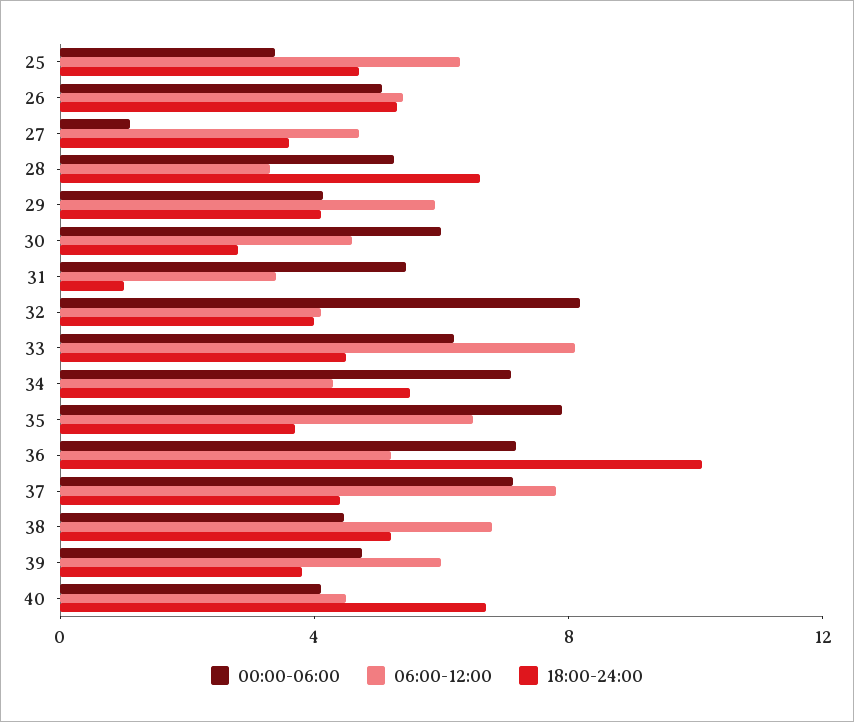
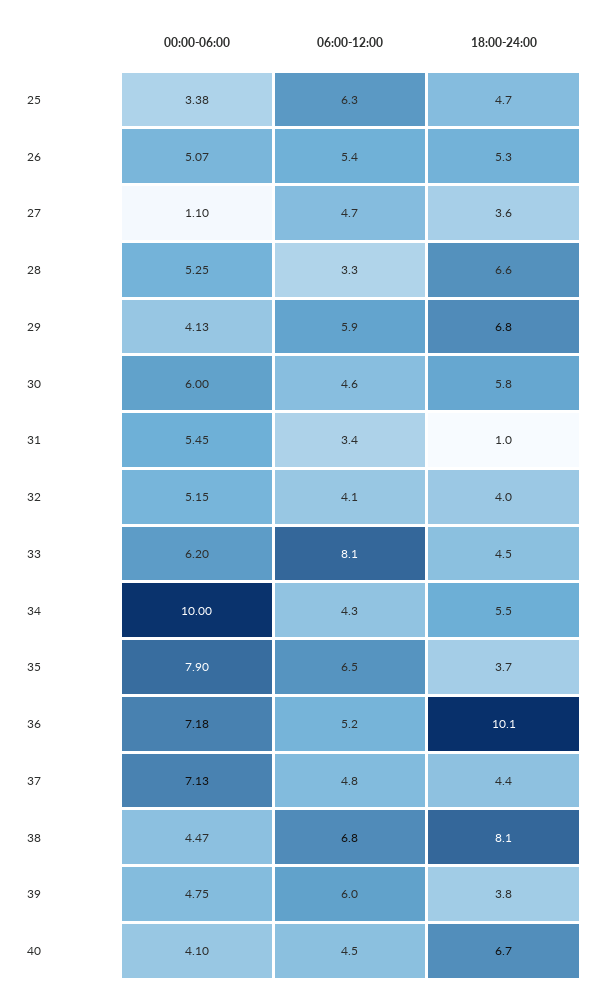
18:00-24:00, 29: 4 -> 6.8
18:00-24:00, 30: 3 -> 5.8
00:00-06:00, 32: 8 -> 5.15
00:00-06:00, 34: 7 -> 10
06:00-12:00, 37: 8 -> 4.8
18:00-24:00, 38: 5 -> 8.1

